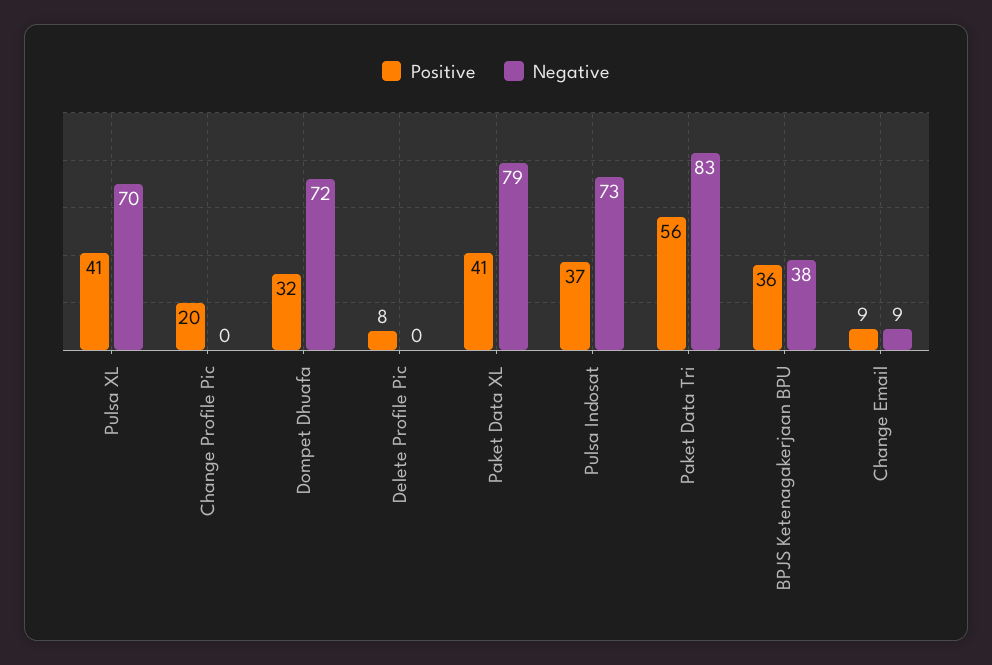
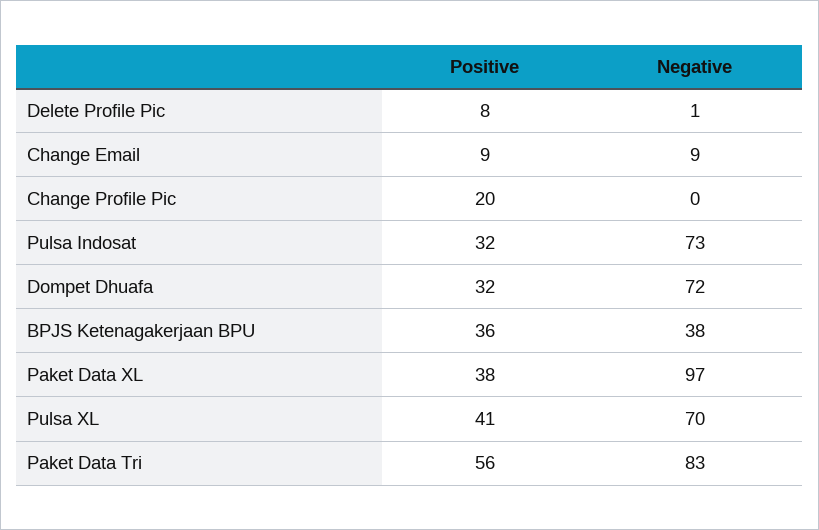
Negative, Delete Profile Pic: 0 -> 1
Positive, Paket Data XL: 41 -> 38
Negative, Paket Data XL: 79 -> 97
Positive, Pulsa Indosat: 37 -> 32

